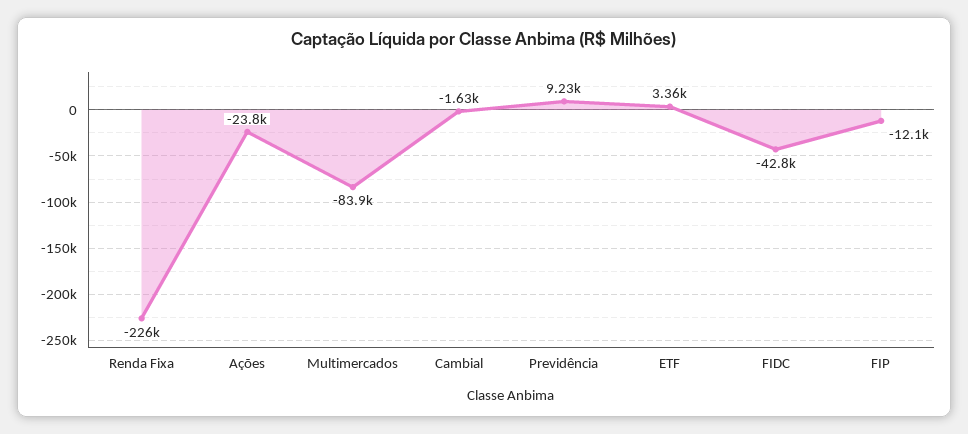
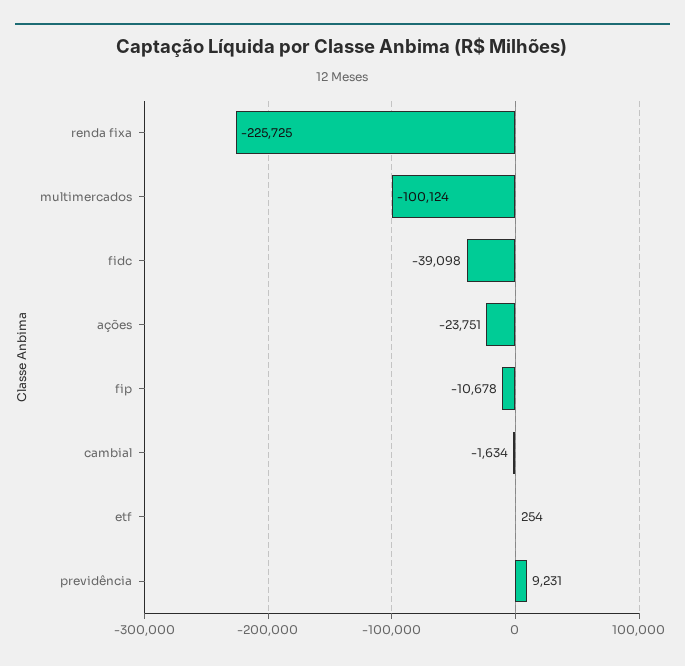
Multimercados: -83900 -> -100124
ETF: 3360 -> 254
FIDC: -42800 -> -39098
FIP: -12100 -> -10678

